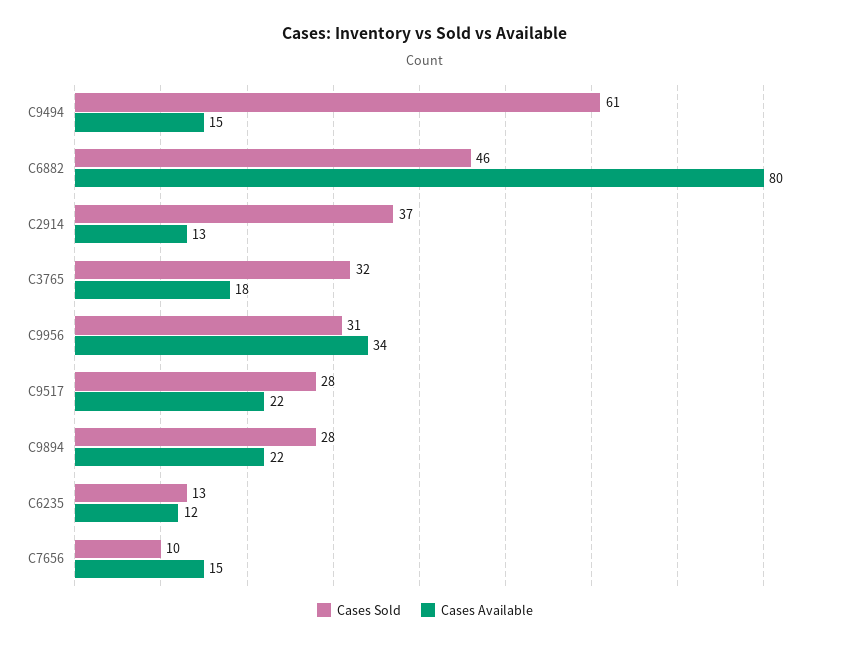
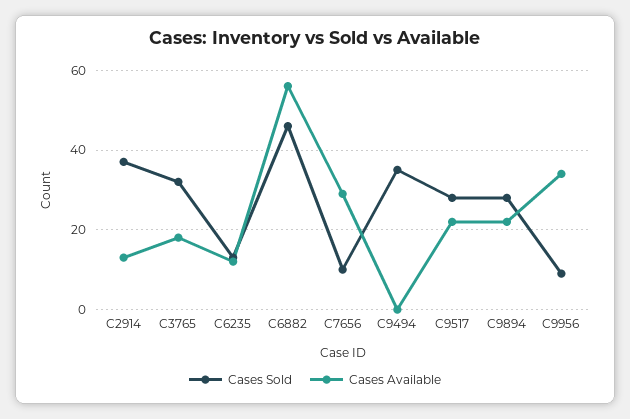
Cases Sold, C9494: 61 -> 35
Cases Available, C9494: 15 -> 0
Cases Available, C6882: 80 -> 55
Cases Sold, C9956: 31 -> 10
Cases Available, C7656: 15 -> 30

